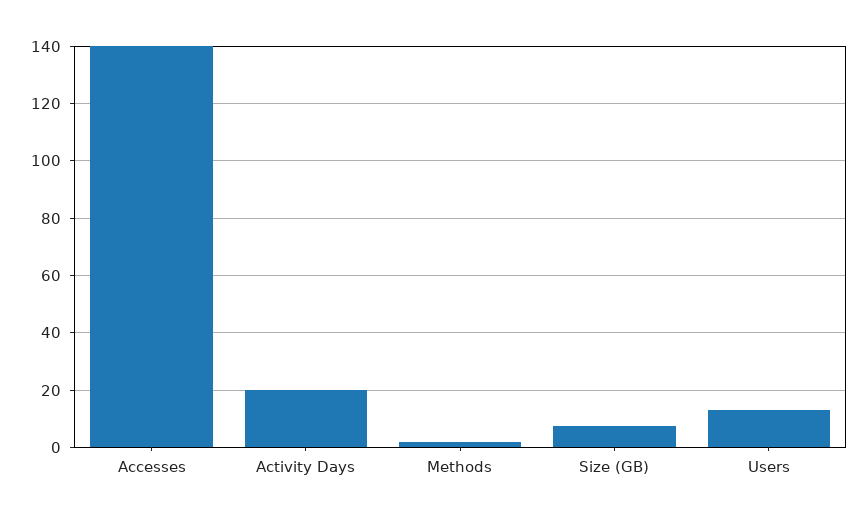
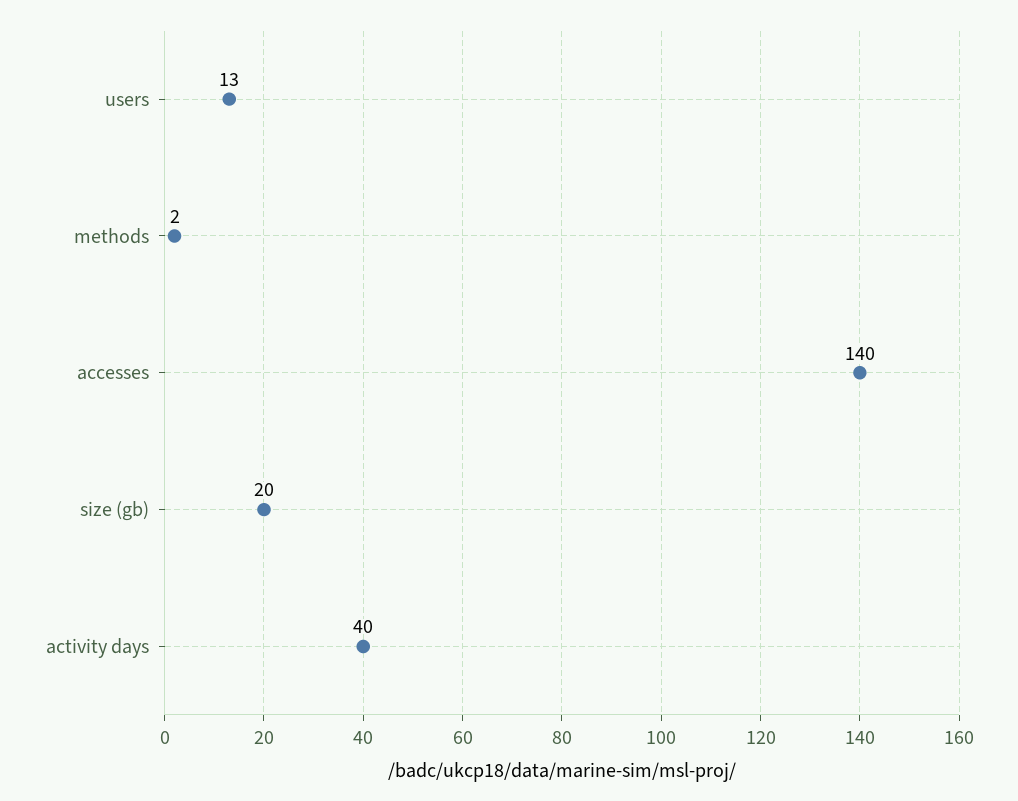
Activity Days: 20 -> 40
Size (GB): 7.5 -> 20

